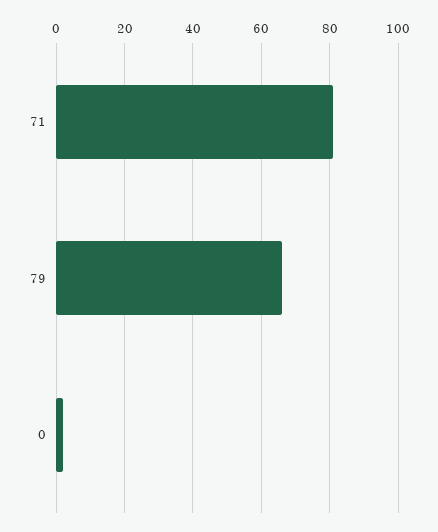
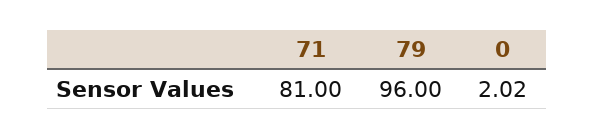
79: 66 -> 96

